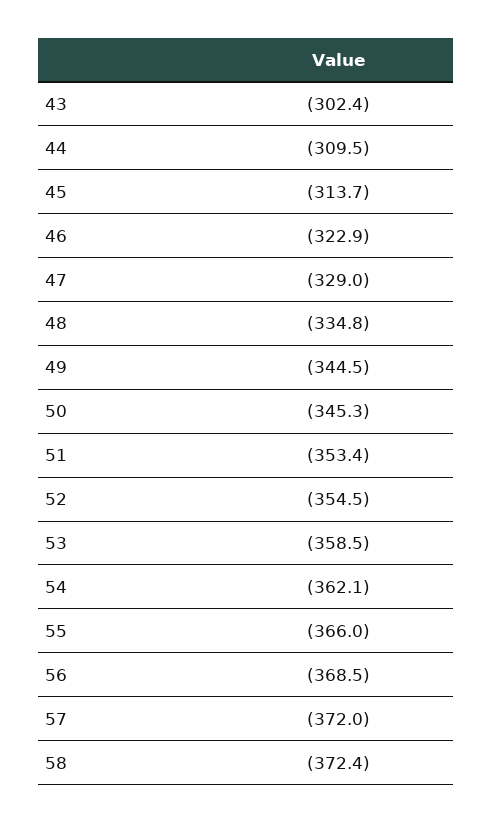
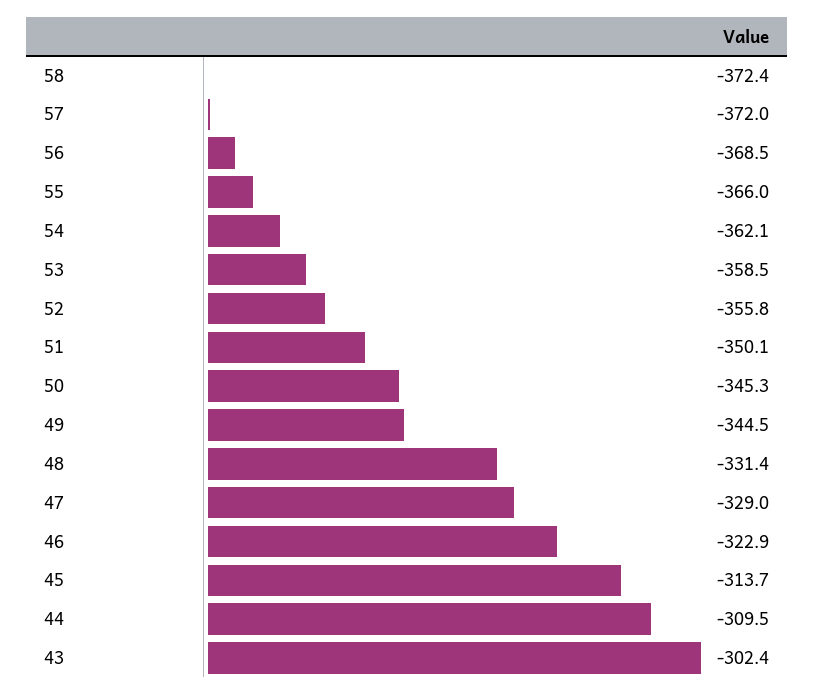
48: -334.8 -> -331.4
51: -353.4 -> -350.1
52: -354.5 -> -355.8

